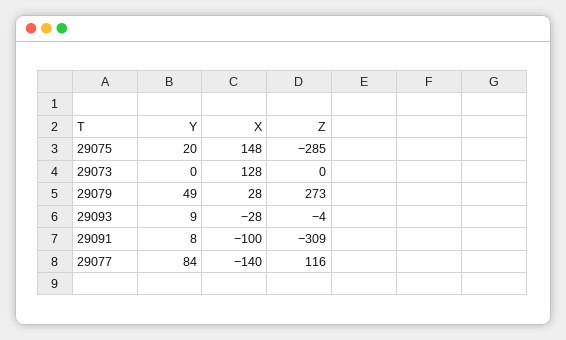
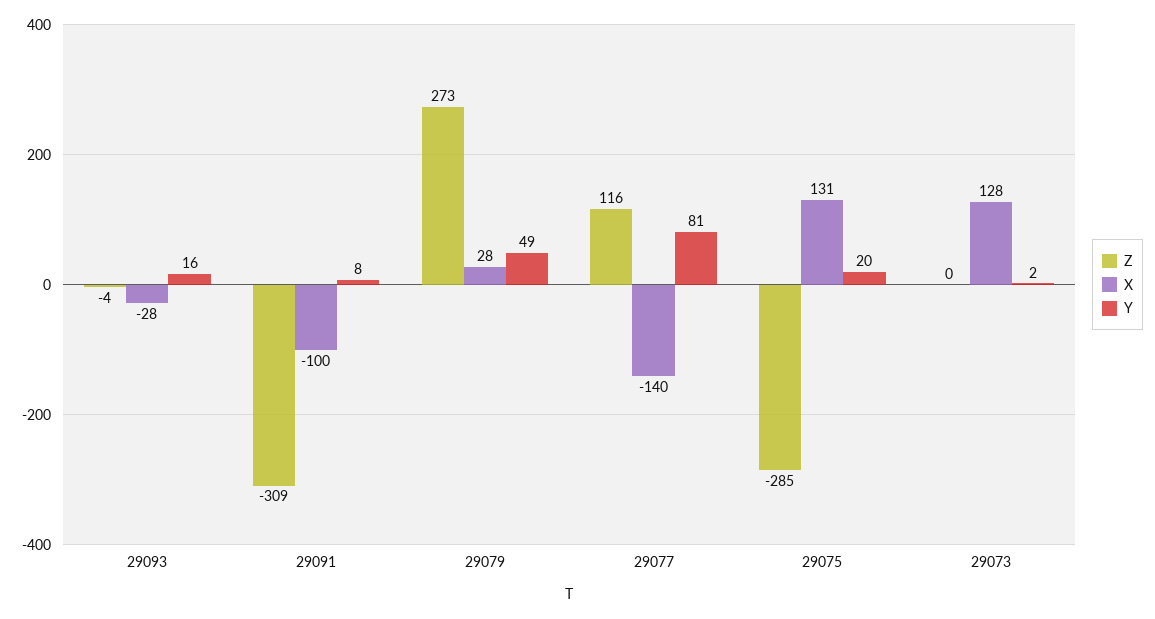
X, 29075: 148 -> 131
Y, 29073: 0 -> 2
Y, 29093: 9 -> 16
Y, 29077: 84 -> 81

